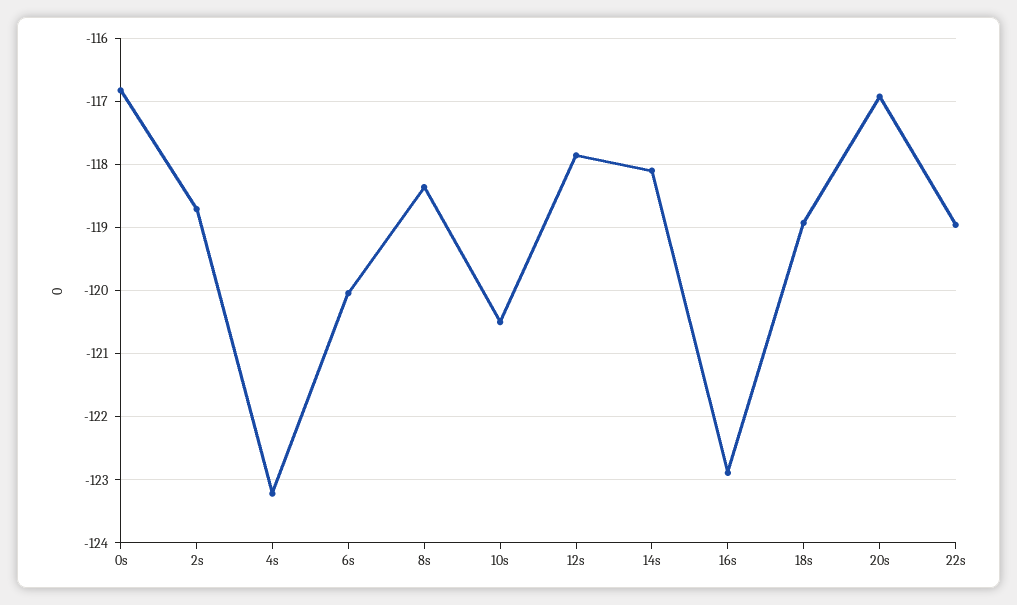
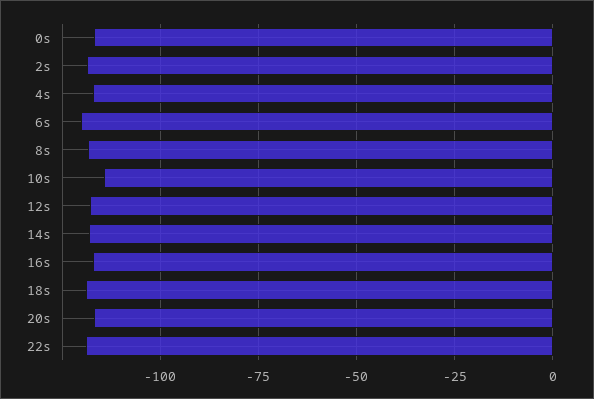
4s: -123.2 -> -117.5
10s: -120.5 -> -115
16s: -122.9 -> -117.5

